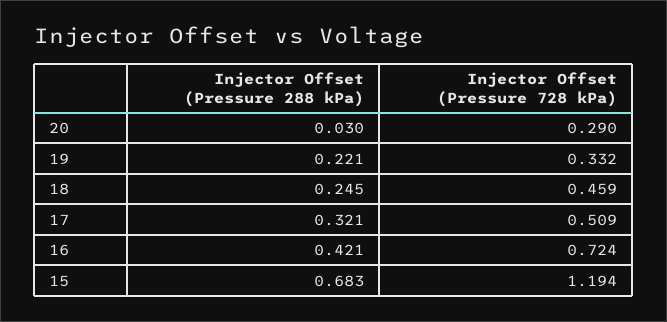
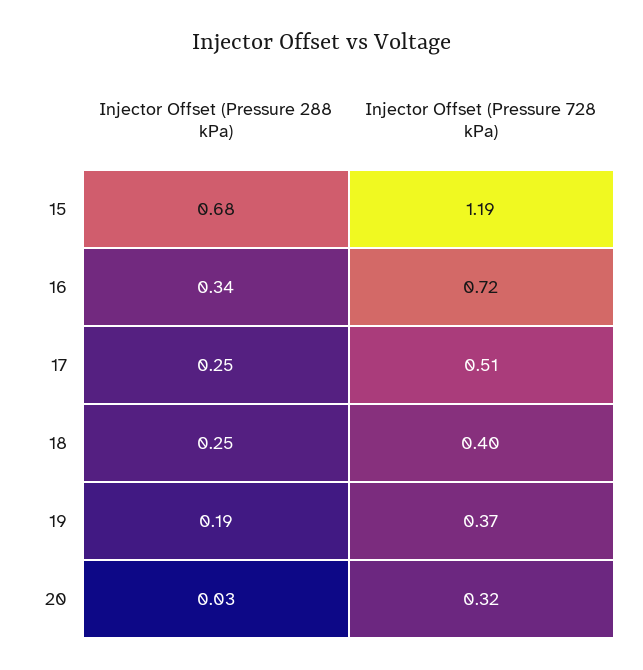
Injector Offset (Pressure 728 kPa), 20: 0.29 -> 0.32
Injector Offset (Pressure 288 kPa), 19: 0.221 -> 0.19
Injector Offset (Pressure 728 kPa), 19: 0.332 -> 0.37
Injector Offset (Pressure 728 kPa), 18: 0.459 -> 0.4
Injector Offset (Pressure 288 kPa), 17: 0.321 -> 0.25
Injector Offset (Pressure 288 kPa), 16: 0.421 -> 0.34

